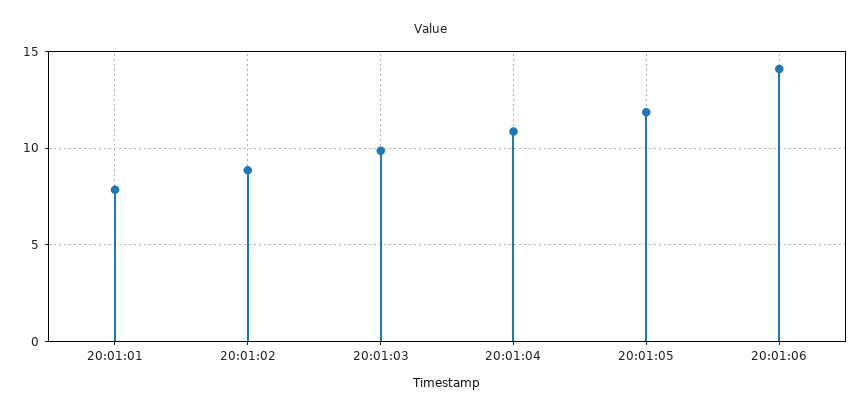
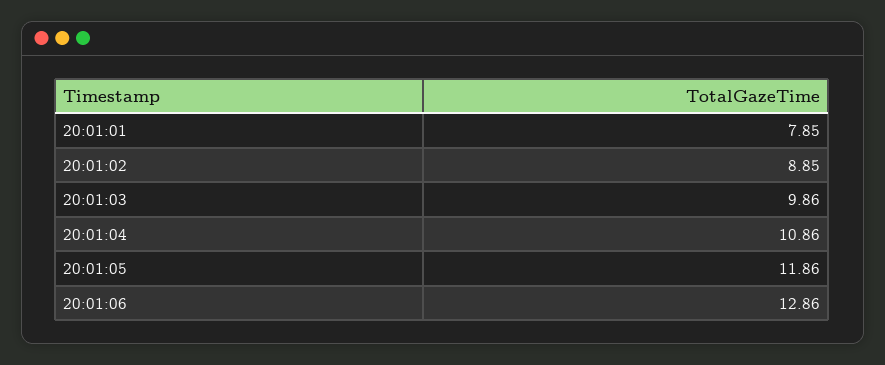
20:01:06: 14 -> 12.86

